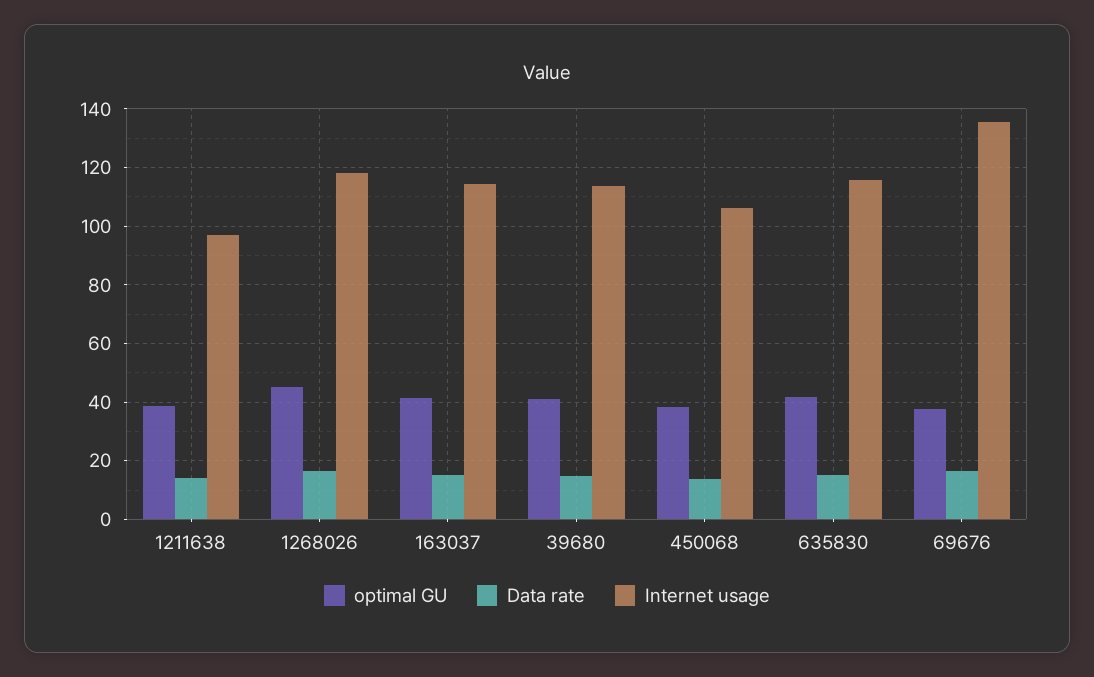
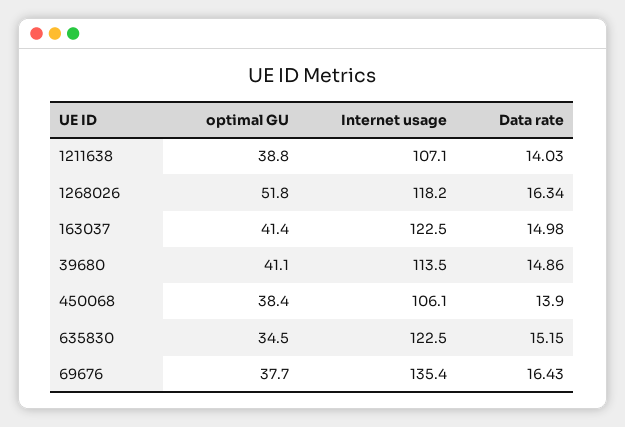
Internet usage, 1211638: 97.5 -> 107.1
optimal GU, 1268026: 45 -> 51.8
Internet usage, 163037: 115 -> 122.5
optimal GU, 635830: 42.5 -> 34.5
Internet usage, 635830: 115 -> 122.5

